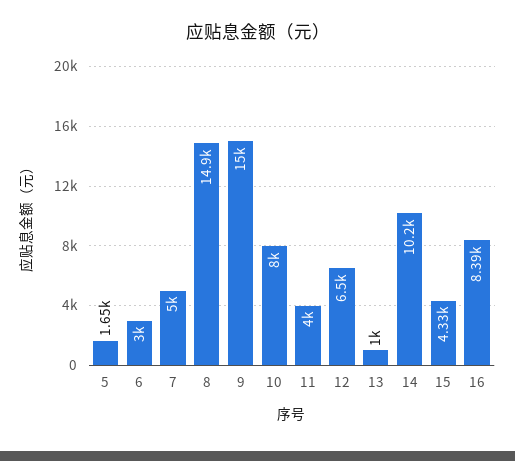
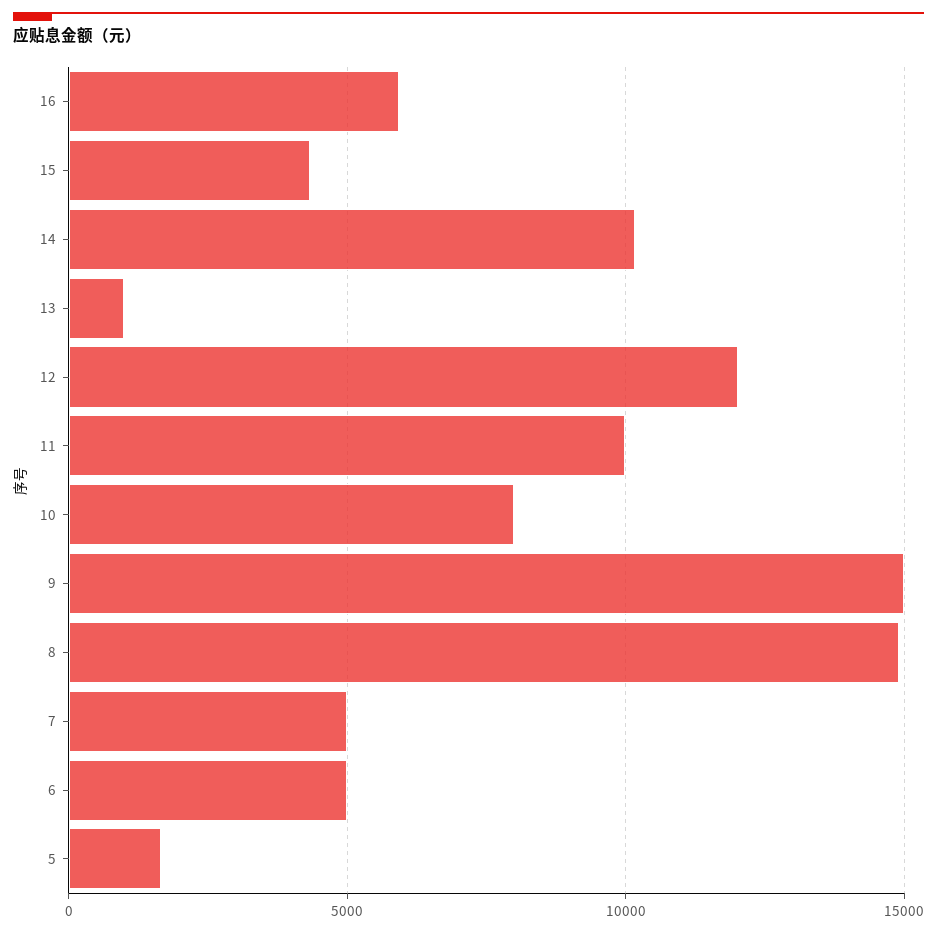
6: 3000 -> 5000
11: 4000 -> 10000
12: 6500 -> 12000
16: 8390 -> 6000

